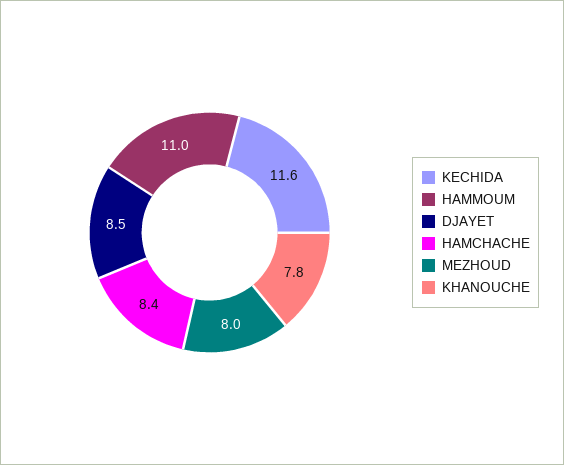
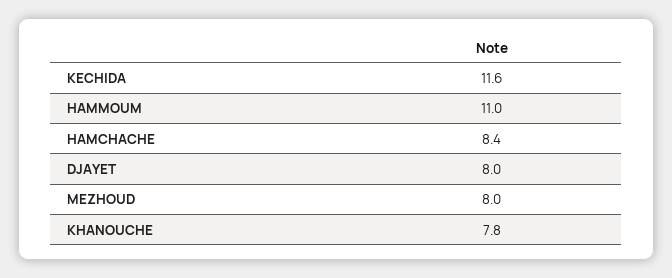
DJAYET: 8.5 -> 8

